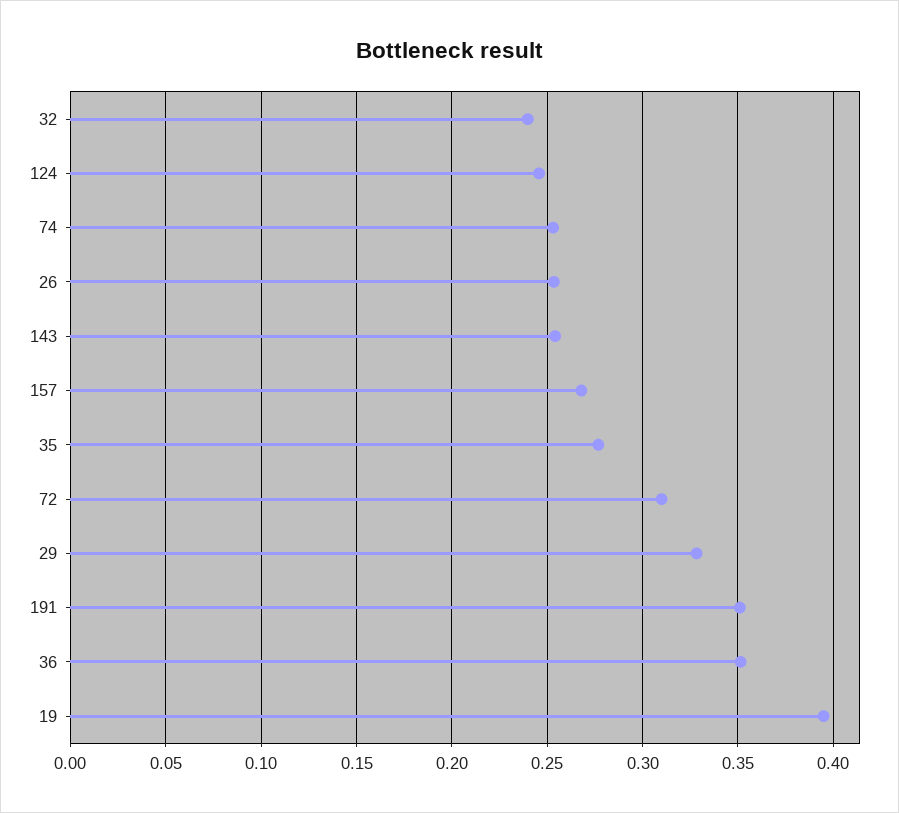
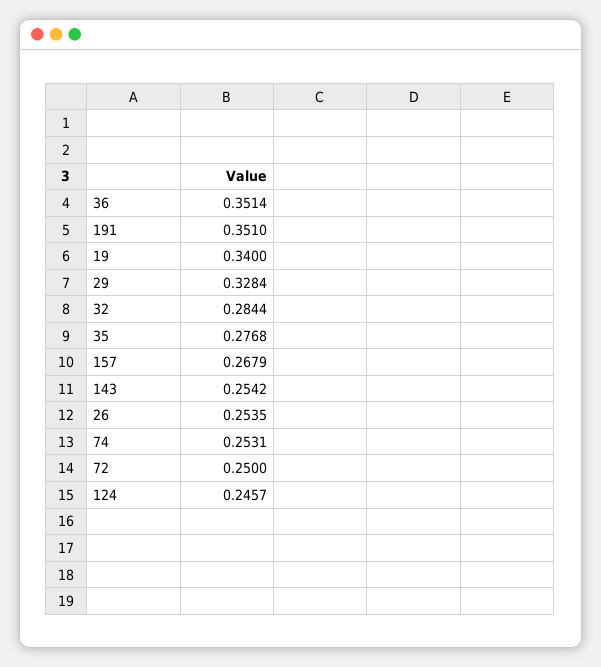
32: 0.24 -> 0.2844
72: 0.31 -> 0.25
19: 0.395 -> 0.34

